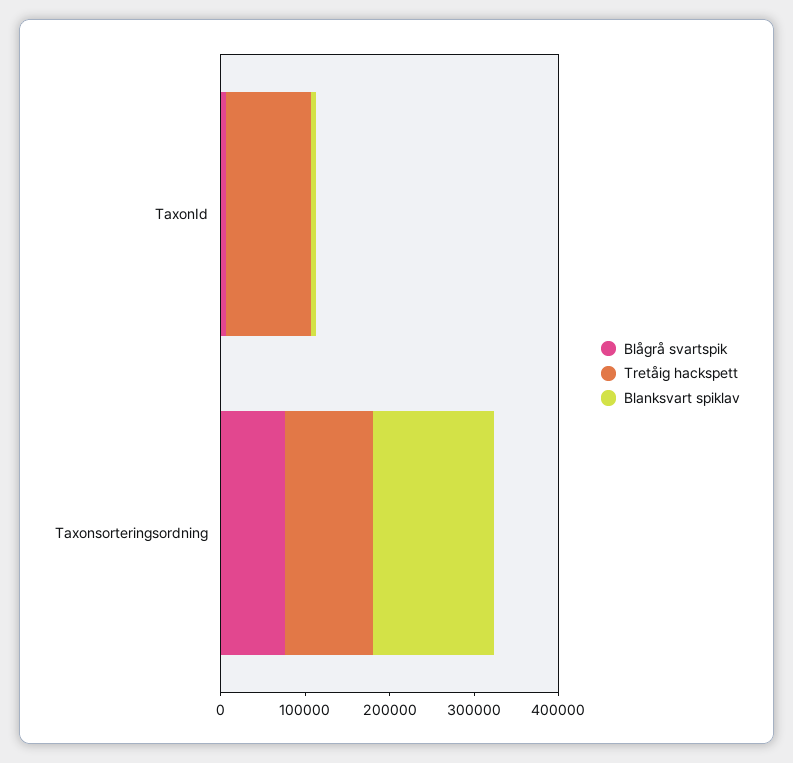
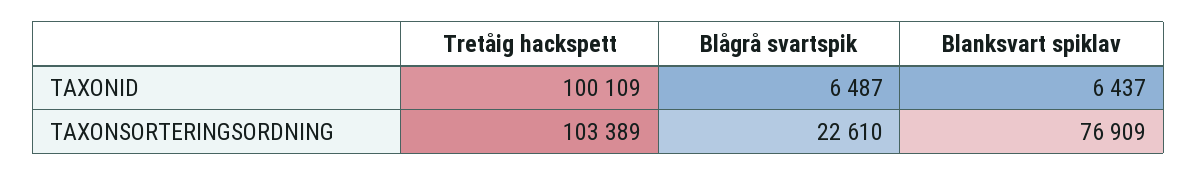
Blågrå svartspik, Taxonsorteringsordning: 80000 -> 22610
Blanksvart spiklav, Taxonsorteringsordning: 140000 -> 76909

